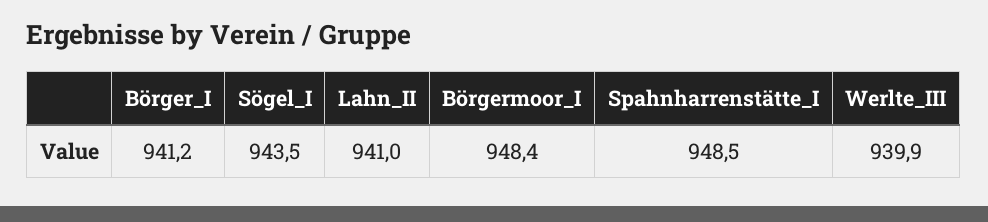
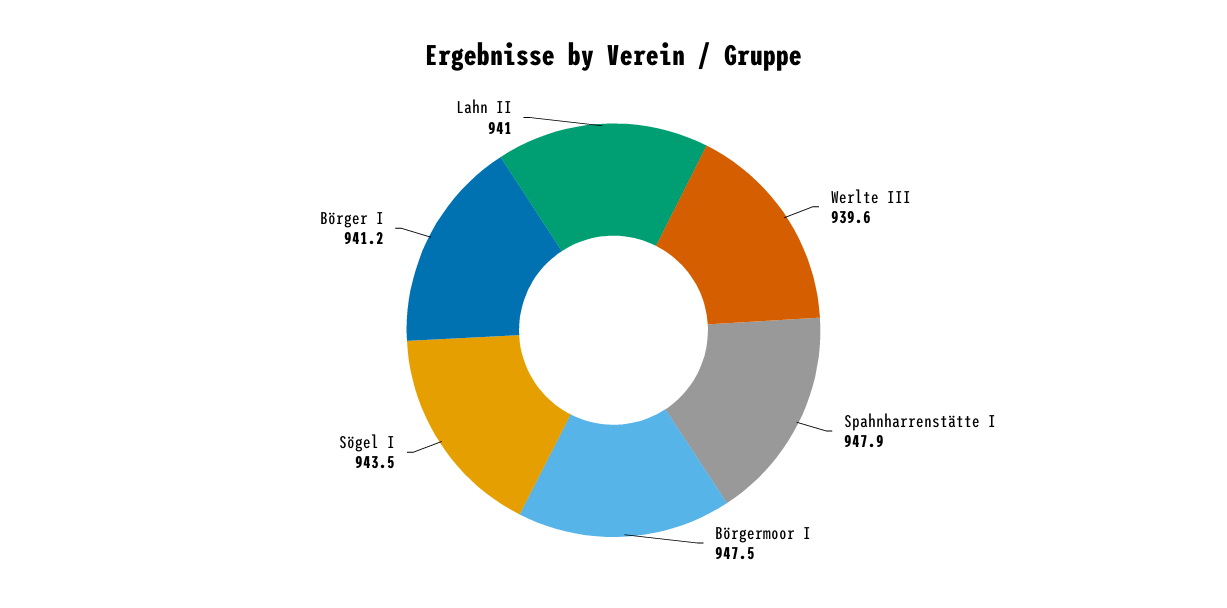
Börgermoor_I: 948.4 -> 947.5
Spahnharrenstätte_I: 948.5 -> 947.9
Werlte_III: 939.9 -> 939.6

